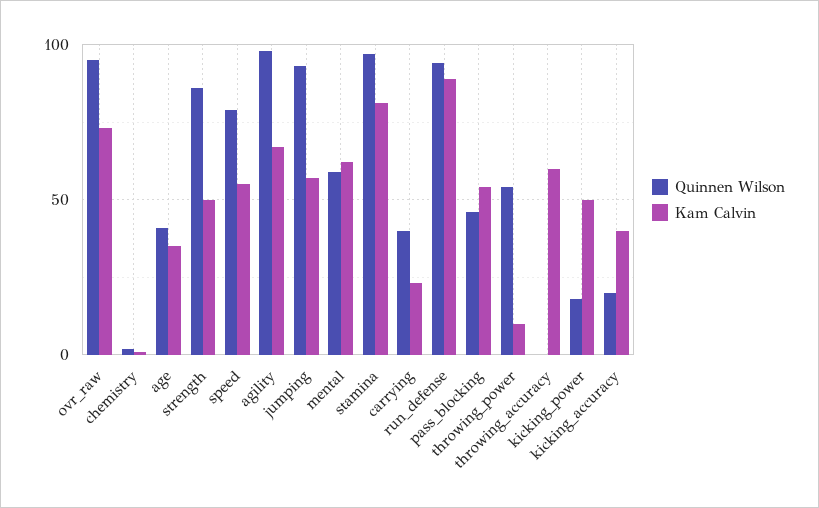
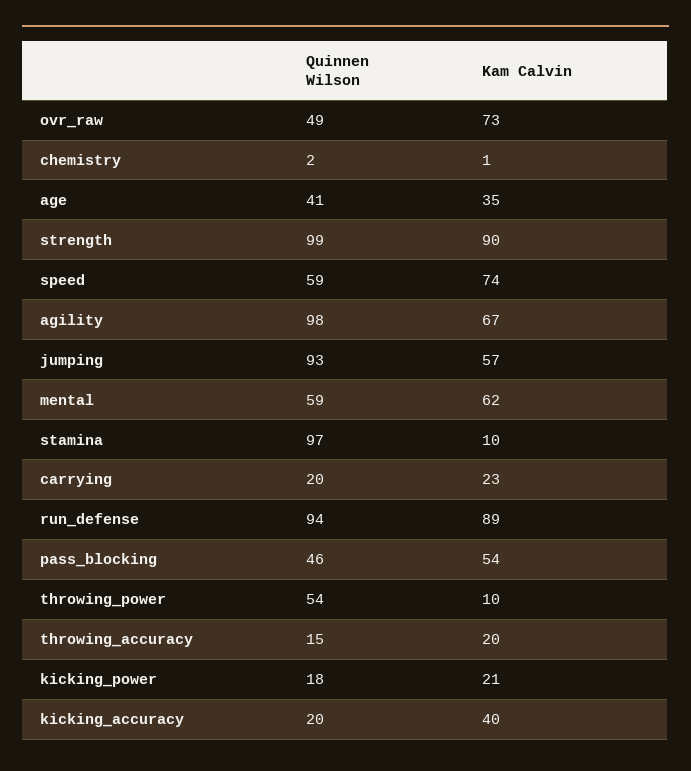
Quinnen Wilson, ovr_raw: 95 -> 49
Quinnen Wilson, strength: 85 -> 99
Kam Calvin, strength: 50 -> 90
Quinnen Wilson, speed: 80 -> 59
Kam Calvin, speed: 55 -> 74
Kam Calvin, stamina: 80 -> 10
Quinnen Wilson, carrying: 40 -> 20
Quinnen Wilson, throwing_accuracy: 0 -> 15
Kam Calvin, throwing_accuracy: 60 -> 20
Kam Calvin, kicking_power: 50 -> 21

